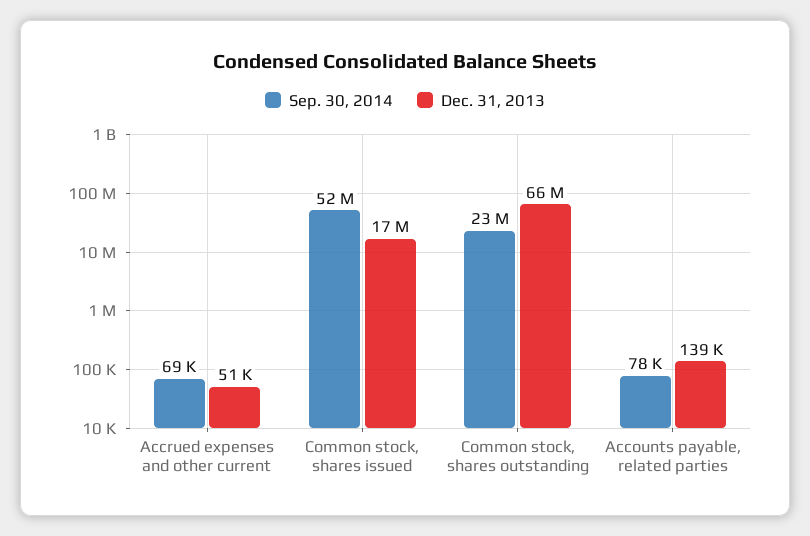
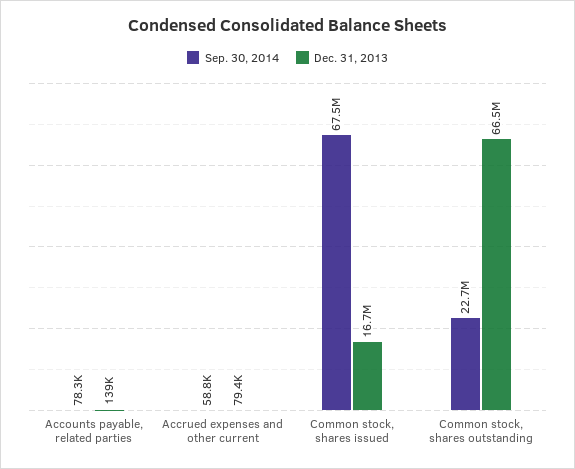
Sep. 30, 2014, Accrued expenses and other current: 69000 -> 58800
Dec. 31, 2013, Accrued expenses and other current: 51000 -> 79400
Sep. 30, 2014, Common stock, shares issued: 52000000 -> 67500000

